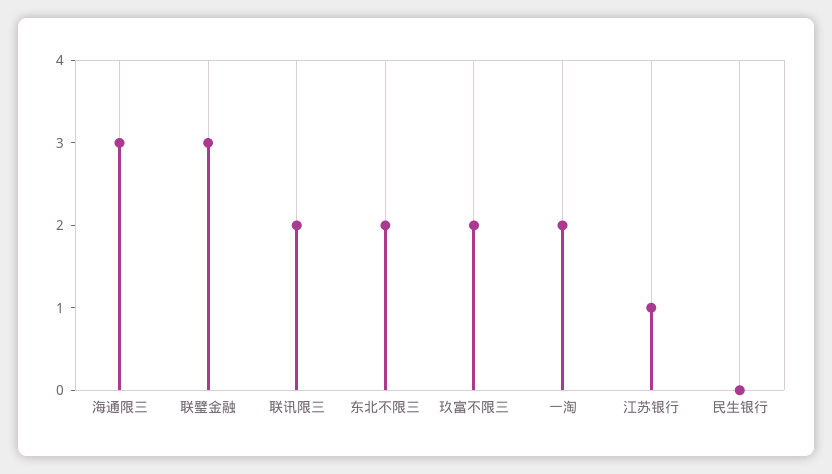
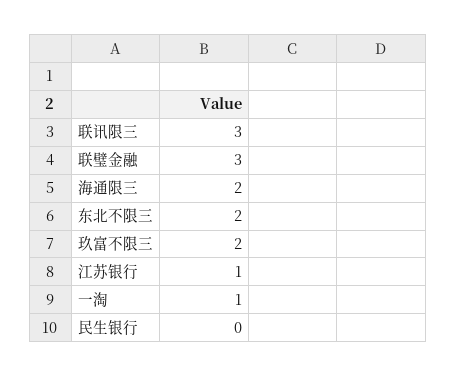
海通限三: 3 -> 2
联讯限三: 2 -> 3
一淘: 2 -> 1

